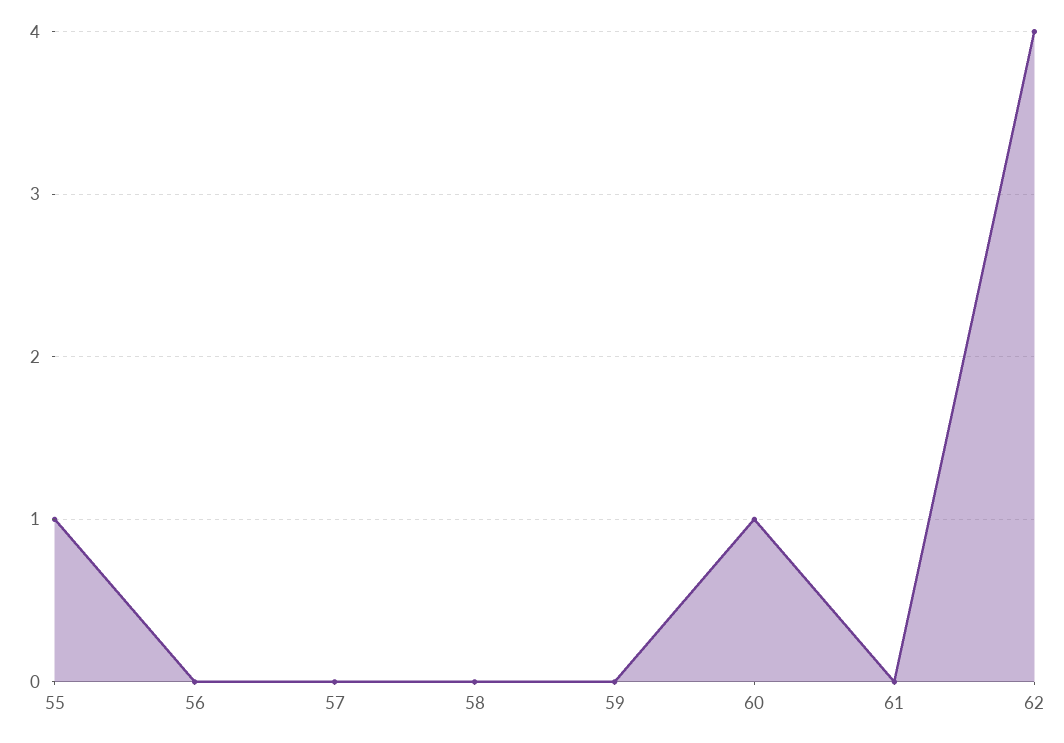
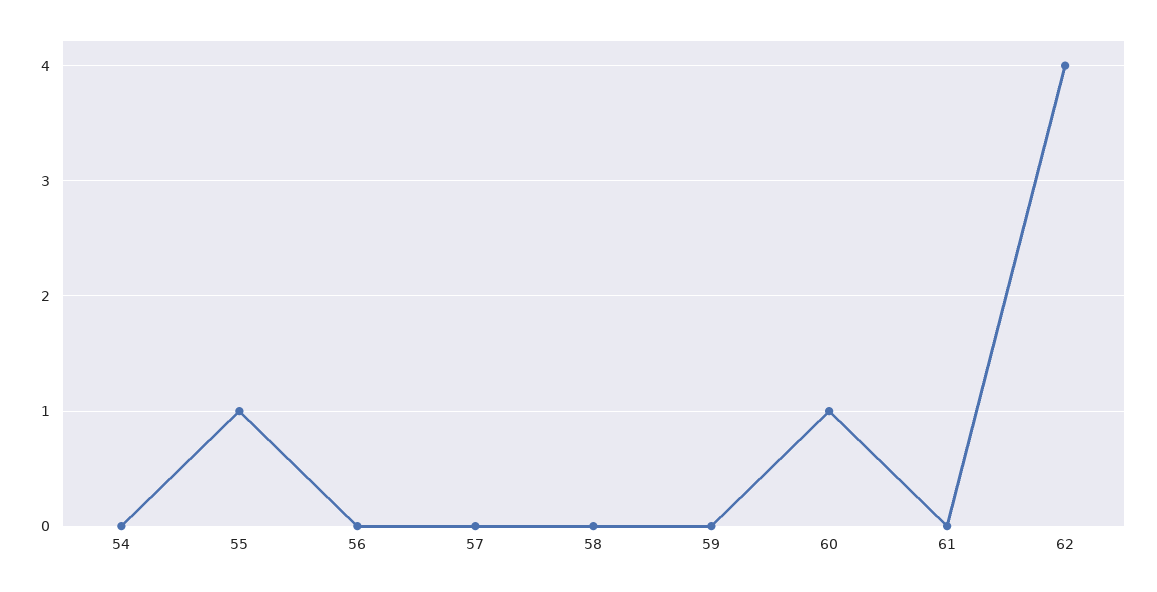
54: none -> 0

